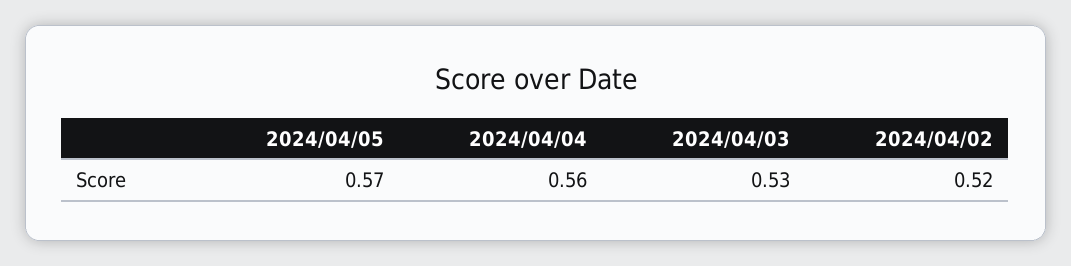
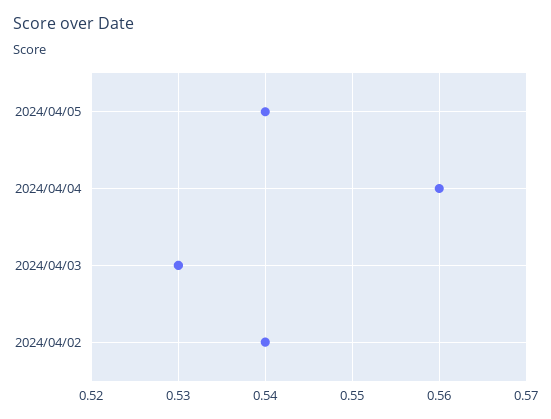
2024/04/05: 0.57 -> 0.54
2024/04/02: 0.52 -> 0.54

